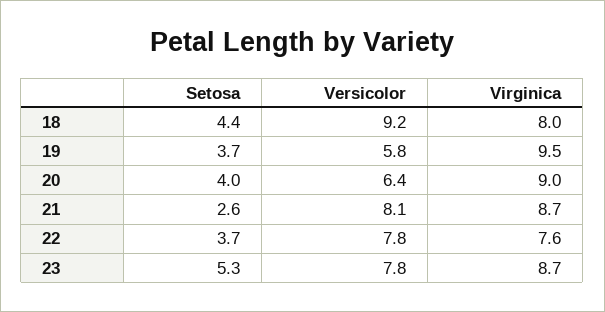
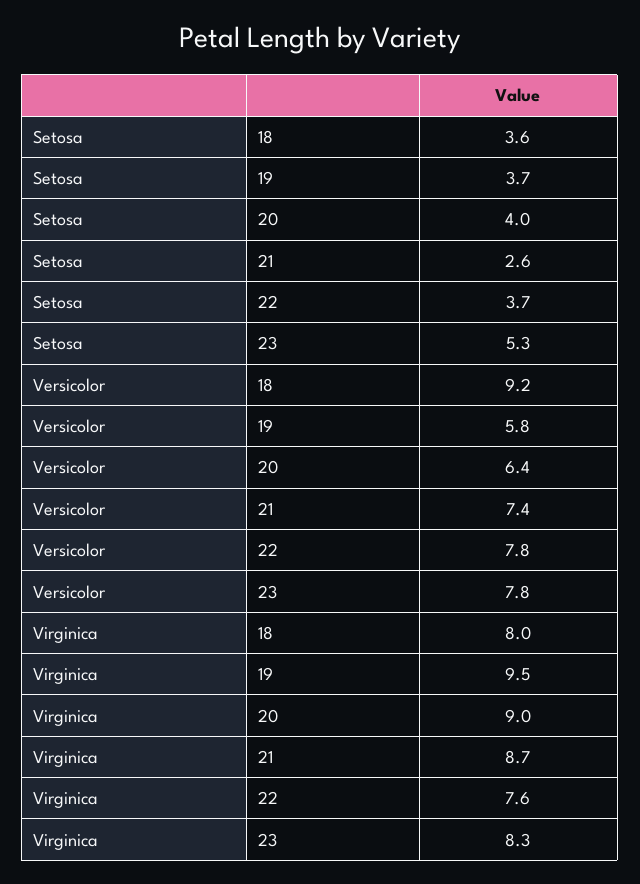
Setosa, 18: 4.4 -> 3.6
Versicolor, 21: 8.1 -> 7.4
Virginica, 23: 8.7 -> 8.3

